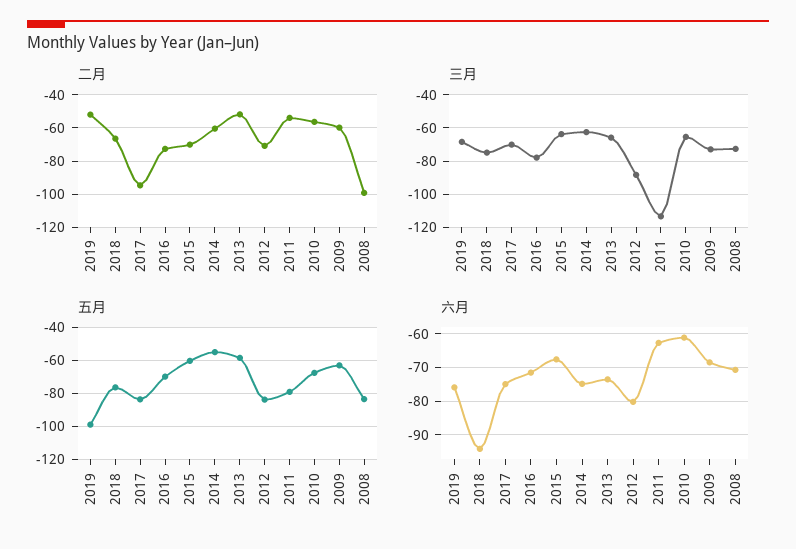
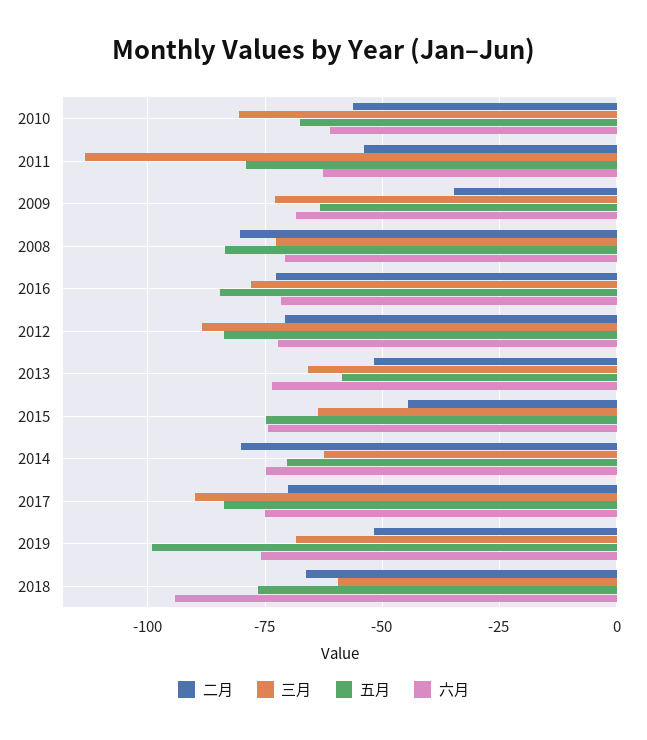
二月, 2017: -95 -> -70
二月, 2015: -70 -> -45
二月, 2014: -60 -> -80
二月, 2009: -60 -> -35
二月, 2008: -100 -> -80
三月, 2018: -75 -> -60
三月, 2017: -70 -> -90
三月, 2010: -65 -> -80
五月, 2016: -70 -> -85
五月, 2015: -60 -> -75
五月, 2014: -55 -> -70
六月, 2015: -68 -> -75
六月, 2012: -80 -> -72.5

